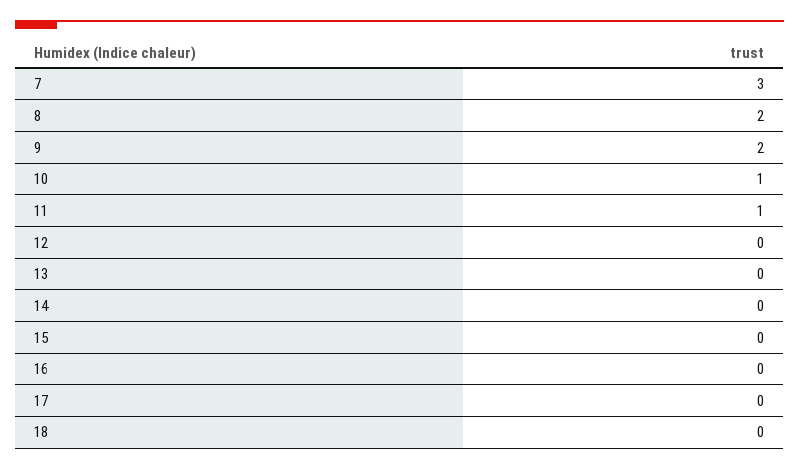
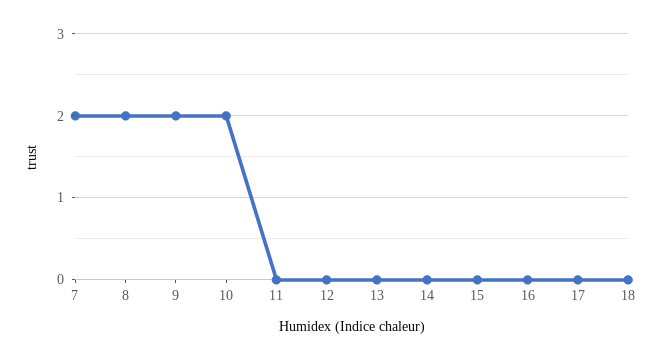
7: 3 -> 2
10: 1 -> 2
11: 1 -> 0

